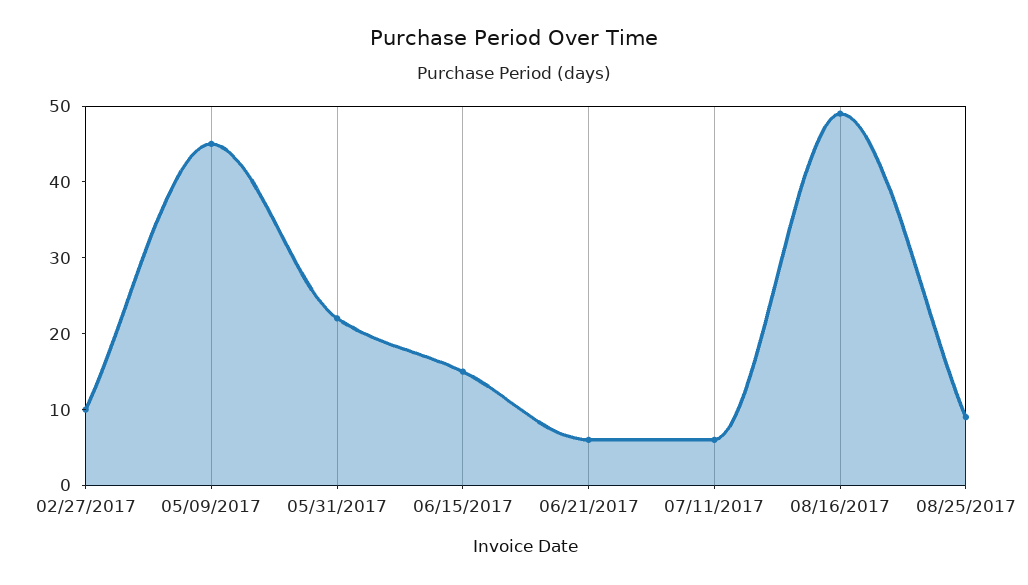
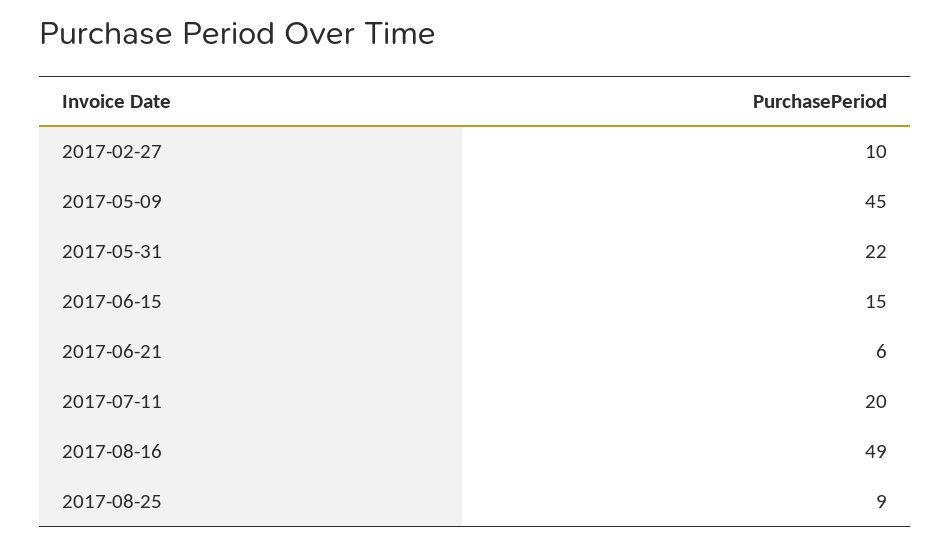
07/11/2017: 5 -> 20

